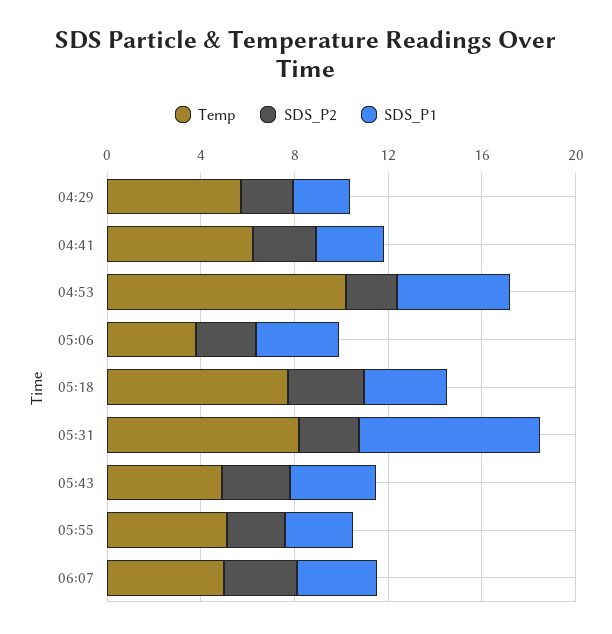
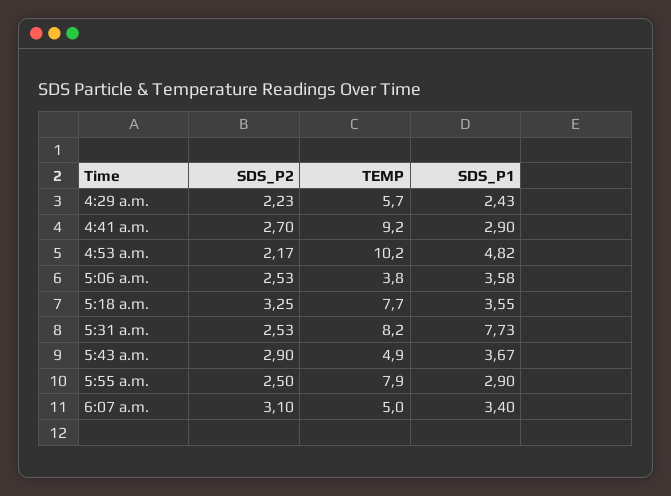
Temp, 04:41: 6 -> 9.2
Temp, 05:55: 5 -> 7.9

